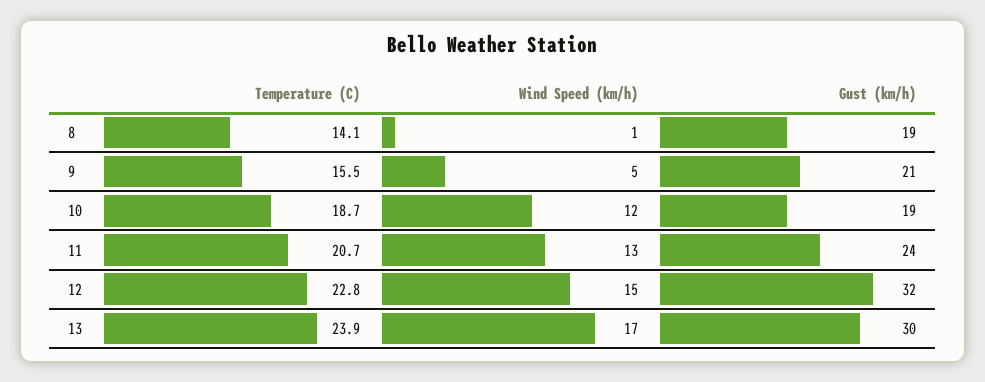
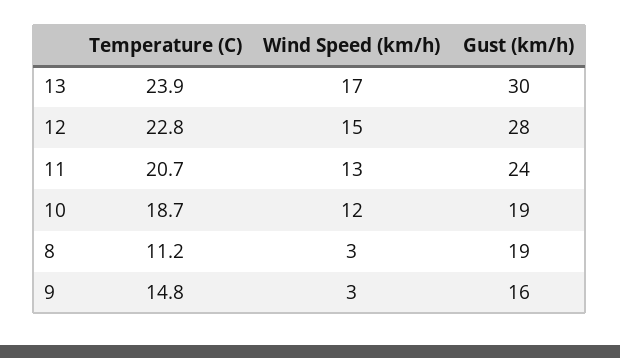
Temperature (C), 8: 14.1 -> 11.2
Wind Speed (km/h), 8: 1 -> 3
Temperature (C), 9: 15.5 -> 14.8
Wind Speed (km/h), 9: 5 -> 3
Gust (km/h), 9: 21 -> 16
Gust (km/h), 12: 32 -> 28

